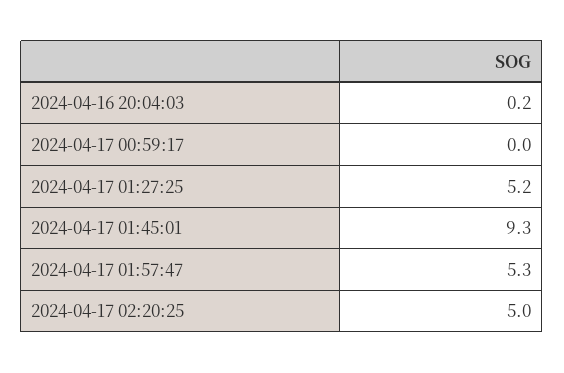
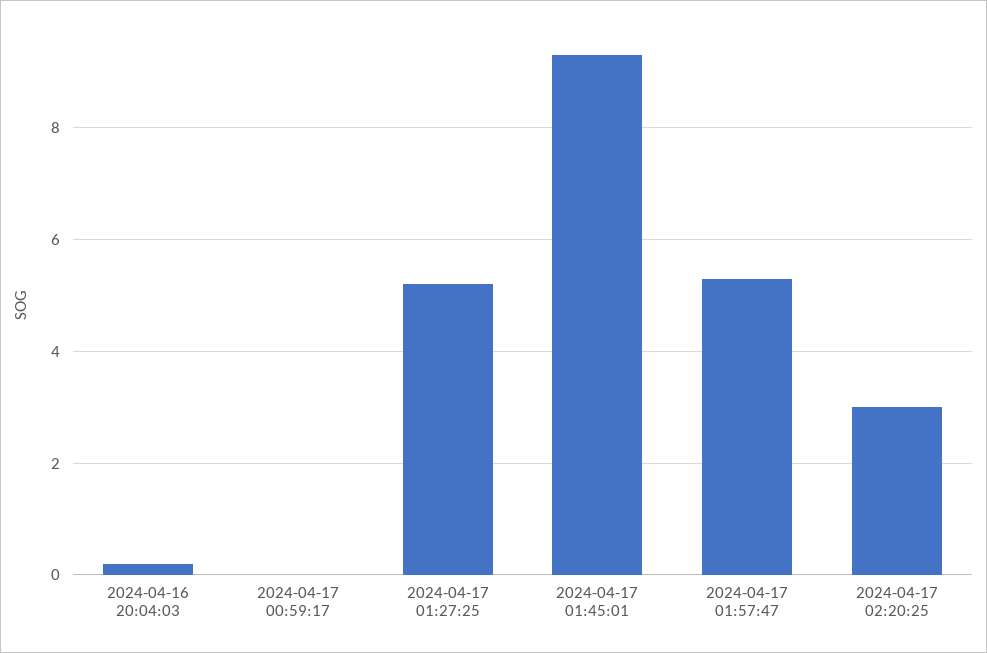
2024-04-17 02:20:25: 5 -> 3

